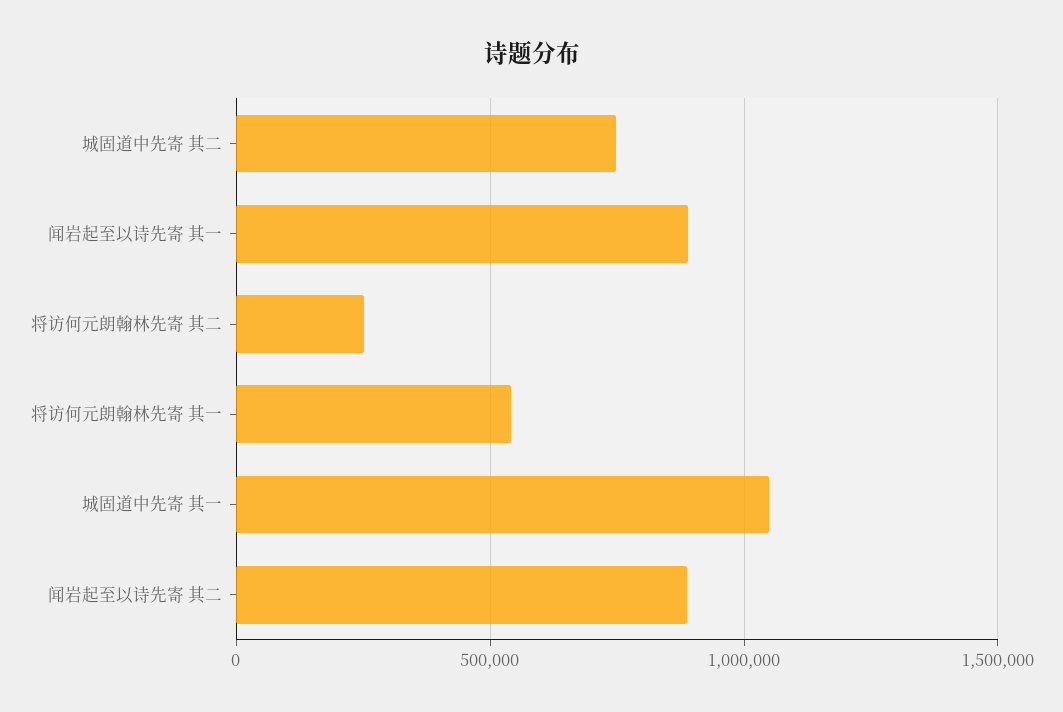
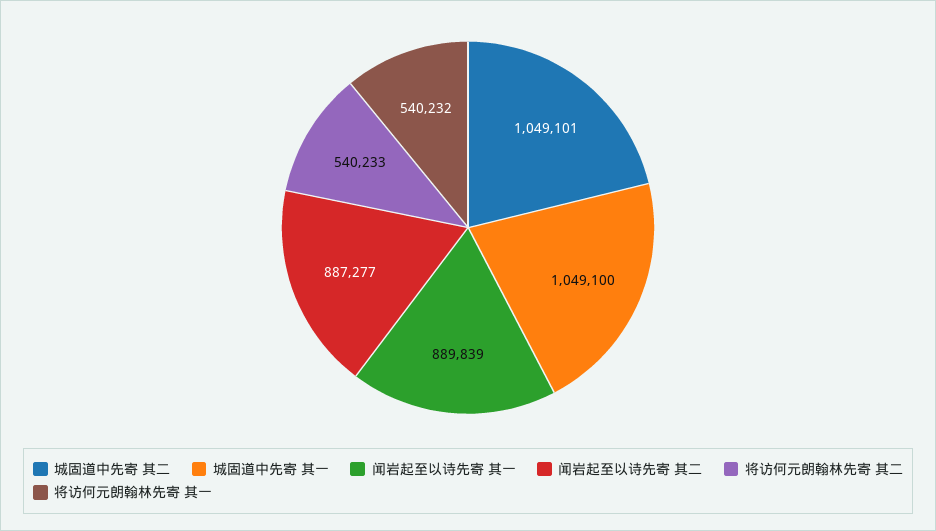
城固道中先寄 其二: 750000 -> 1049101
将访何元朗翰林先寄 其二: 250000 -> 540233

